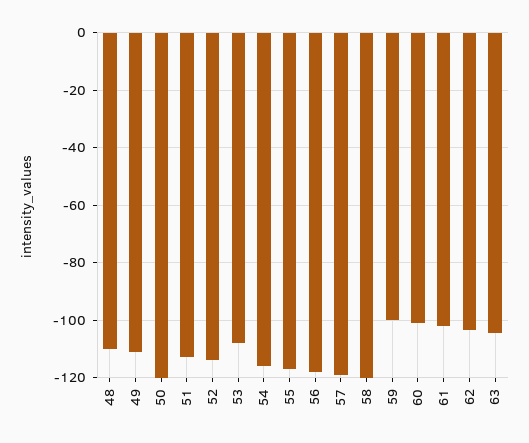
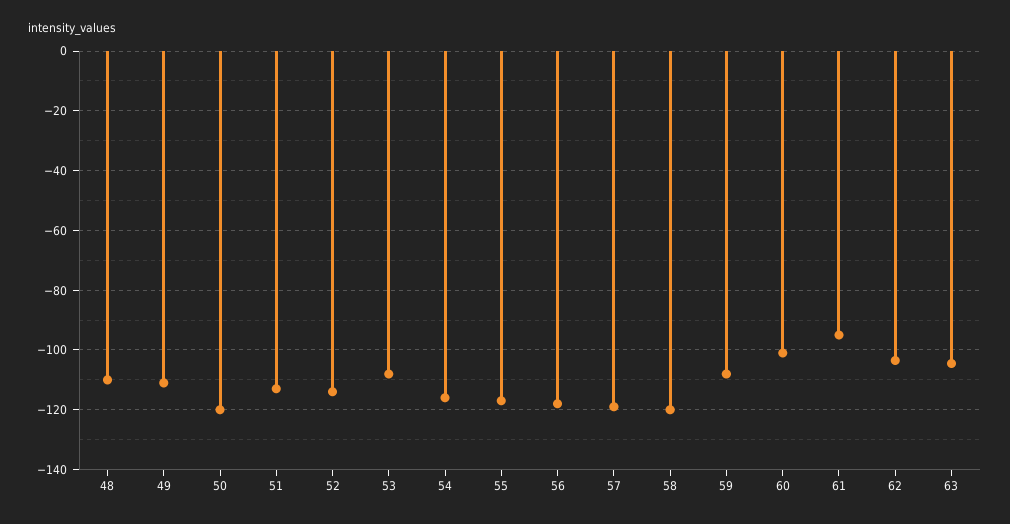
59: -100 -> -107.5
61: -102.5 -> -95

